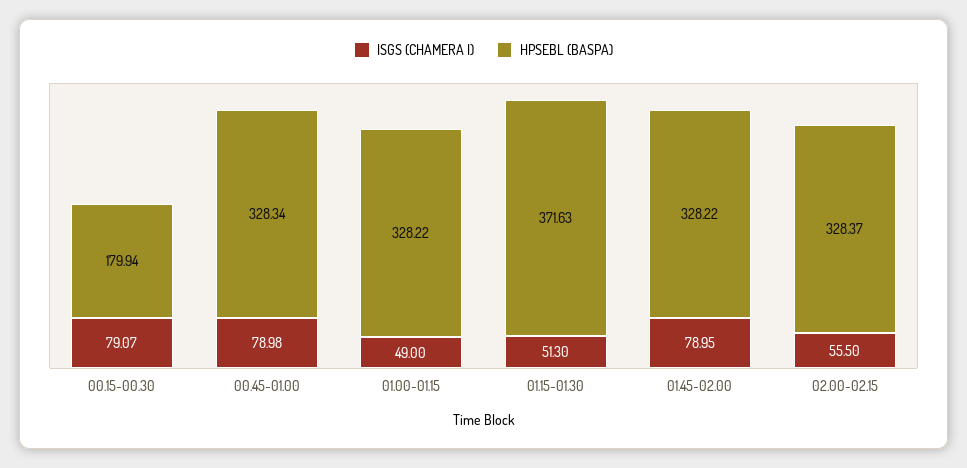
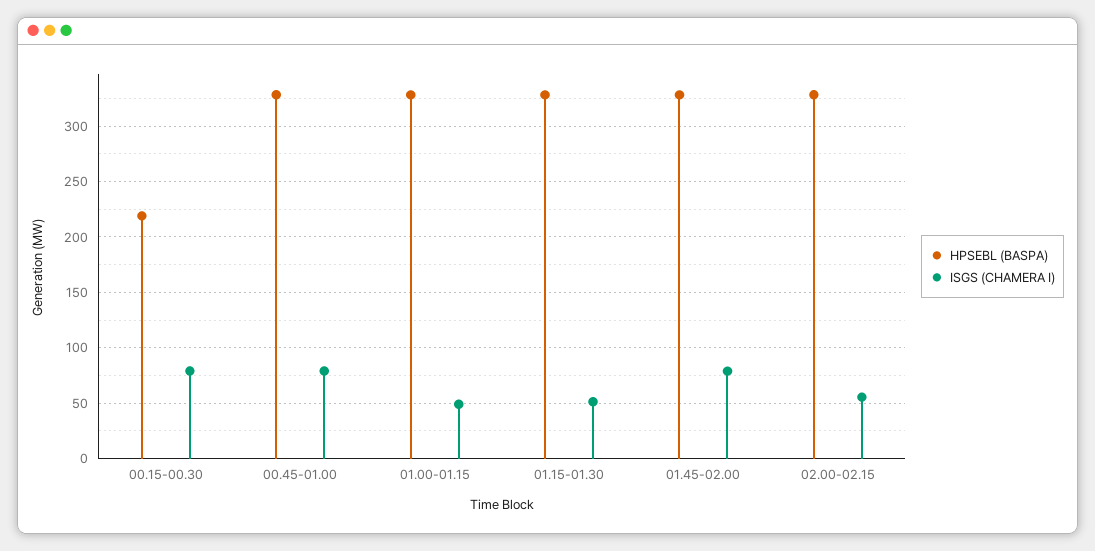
HPSEBL (BASPA), 00.15-00.30: 179.94 -> 220
HPSEBL (BASPA), 01.15-01.30: 371.63 -> 330

